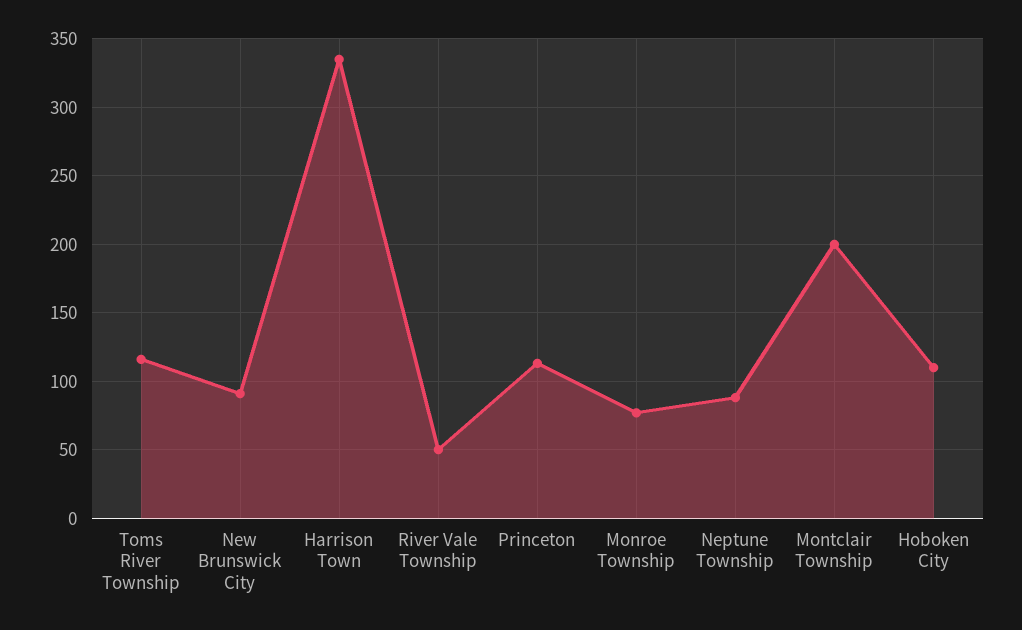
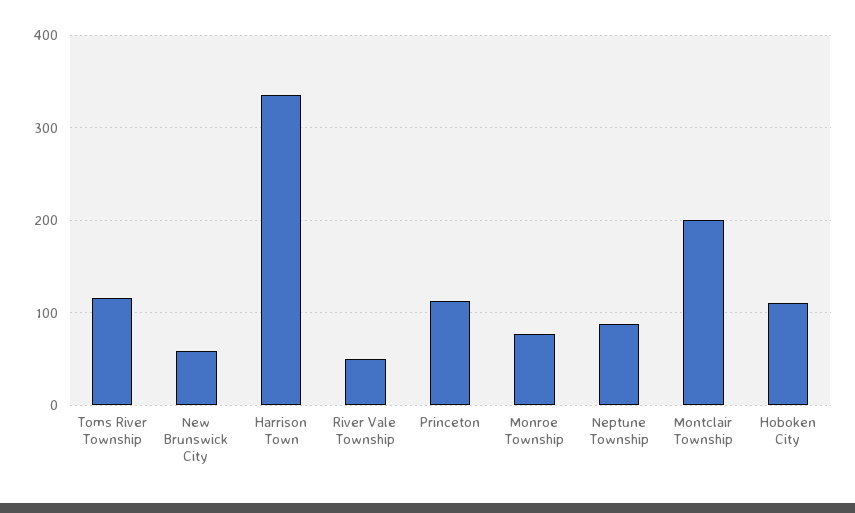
New Brunswick City: 90 -> 60

